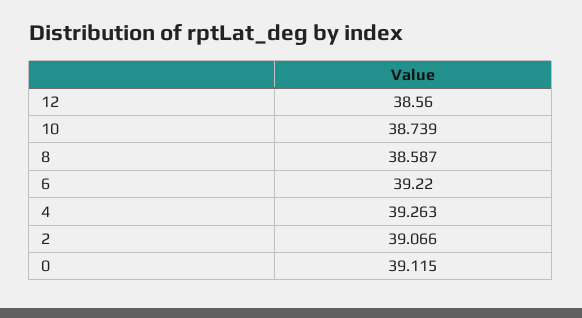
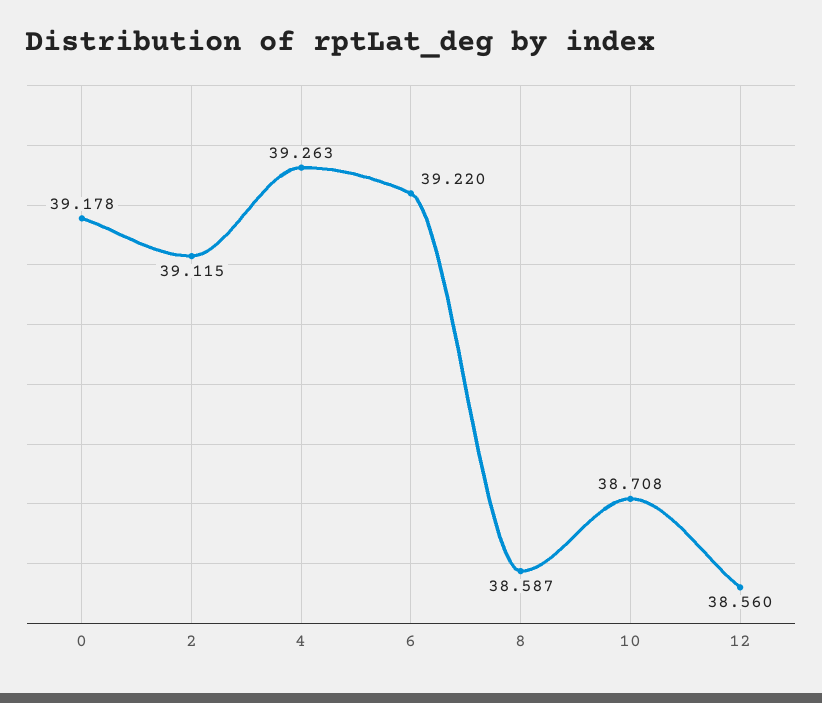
10: 38.739 -> 38.708
2: 39.066 -> 39.115
0: 39.115 -> 39.178

